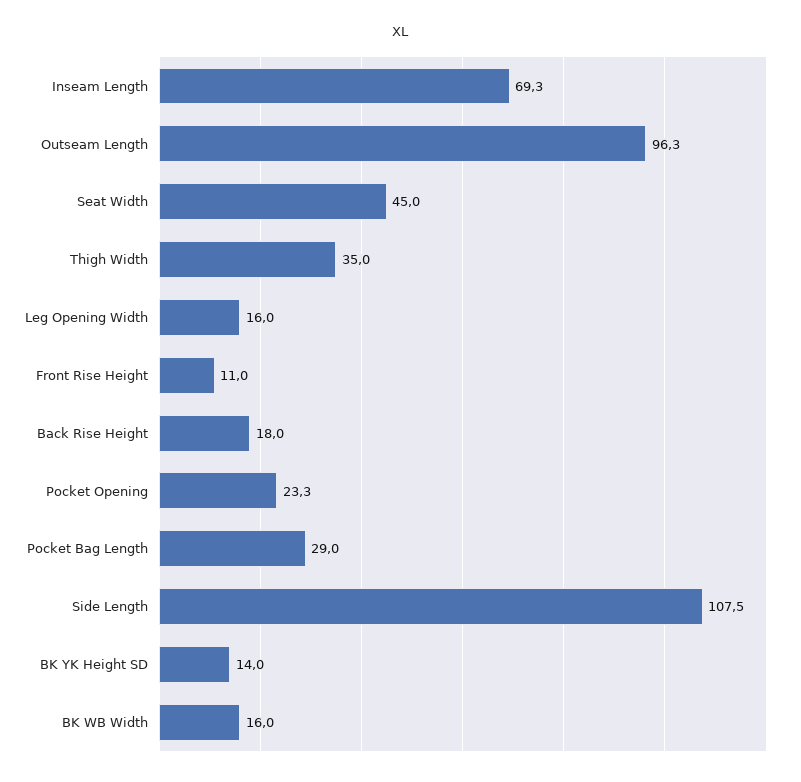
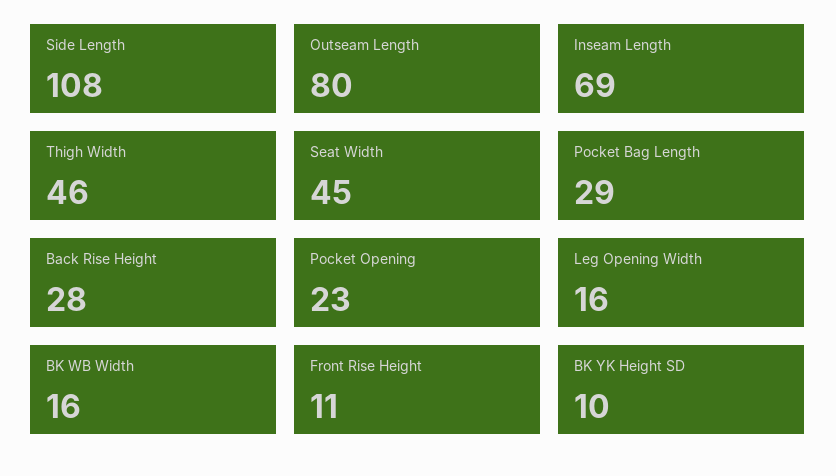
Outseam Length: 96.3 -> 80
Thigh Width: 35 -> 46
Back Rise Height: 18 -> 28
BK YK Height SD: 14 -> 10

